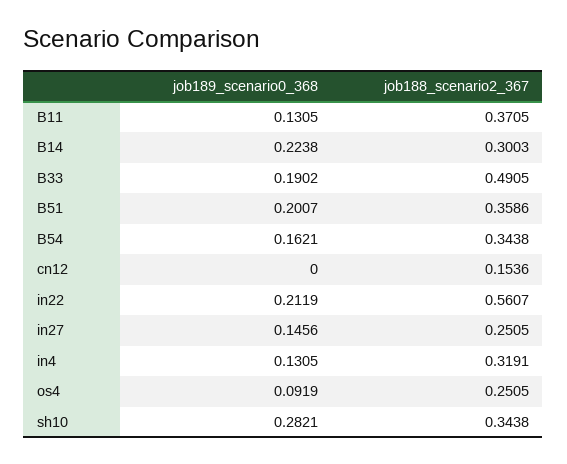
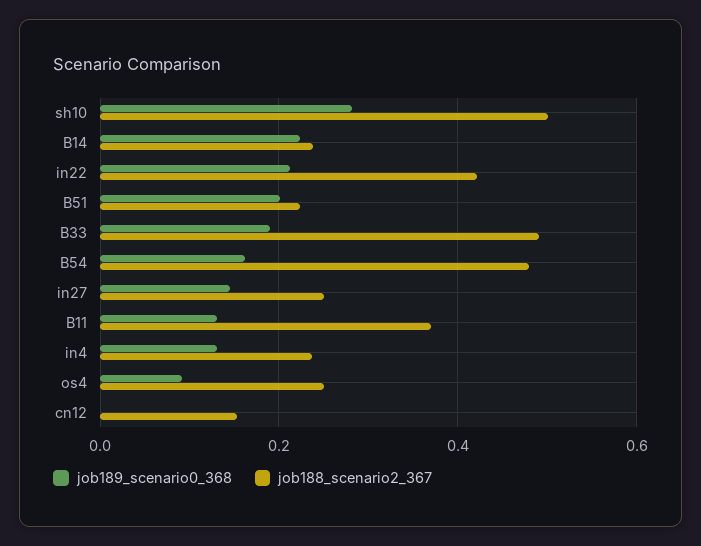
job188_scenario2_367, B14: 0.3003 -> 0.24
job188_scenario2_367, B51: 0.3586 -> 0.22
job188_scenario2_367, B54: 0.3438 -> 0.48
job188_scenario2_367, in22: 0.5607 -> 0.42
job188_scenario2_367, in4: 0.3191 -> 0.24
job188_scenario2_367, sh10: 0.3438 -> 0.5

